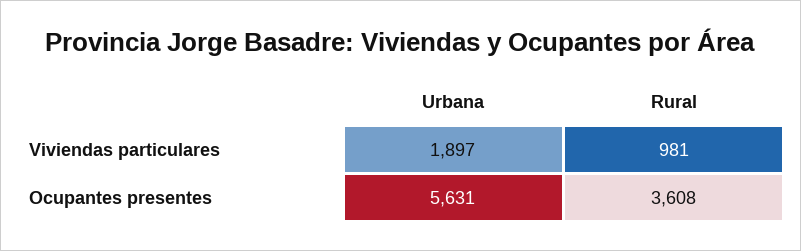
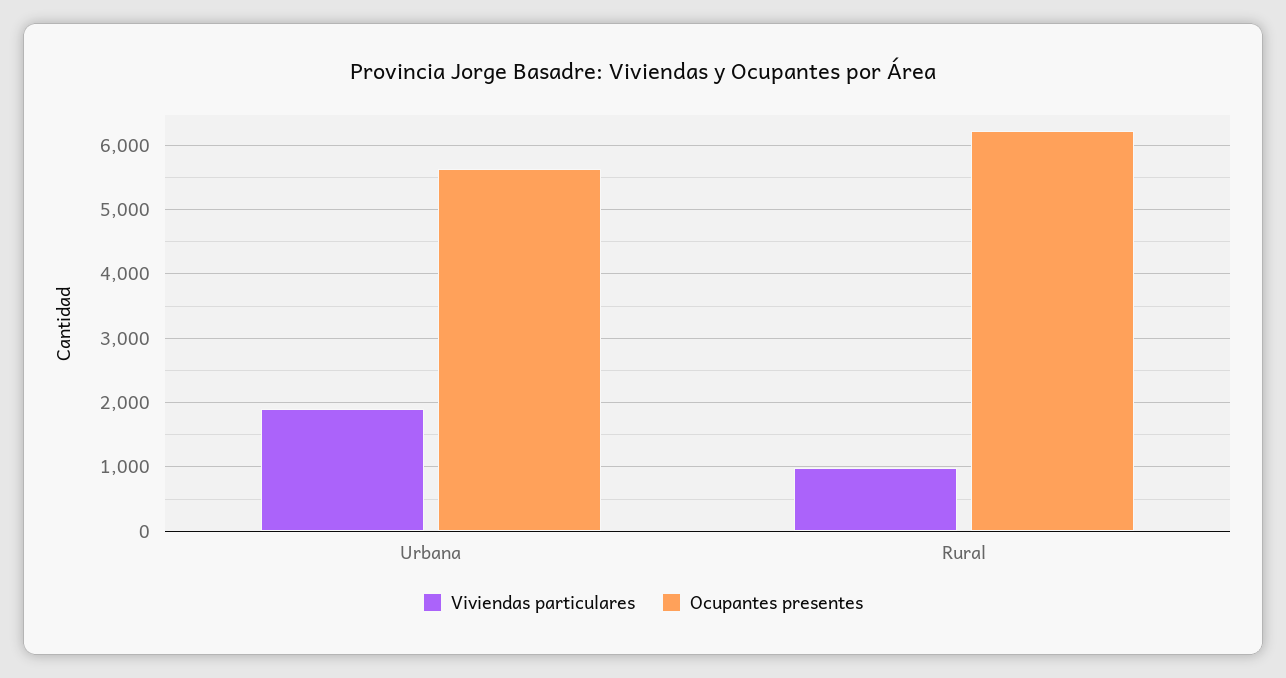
Ocupantes presentes, Rural: 3608 -> 6200

